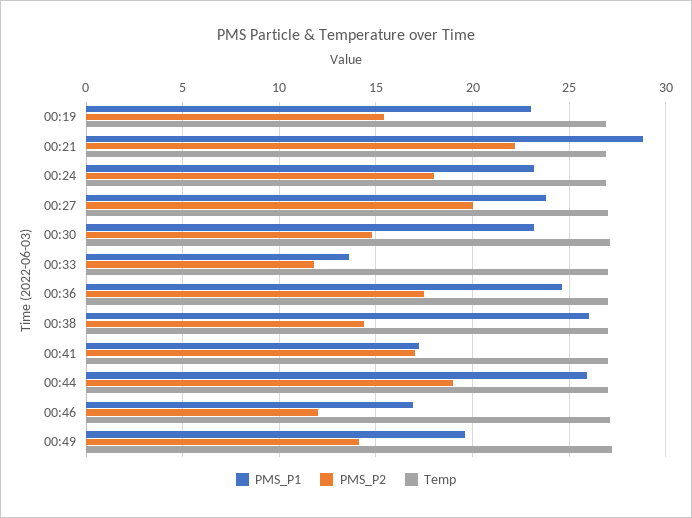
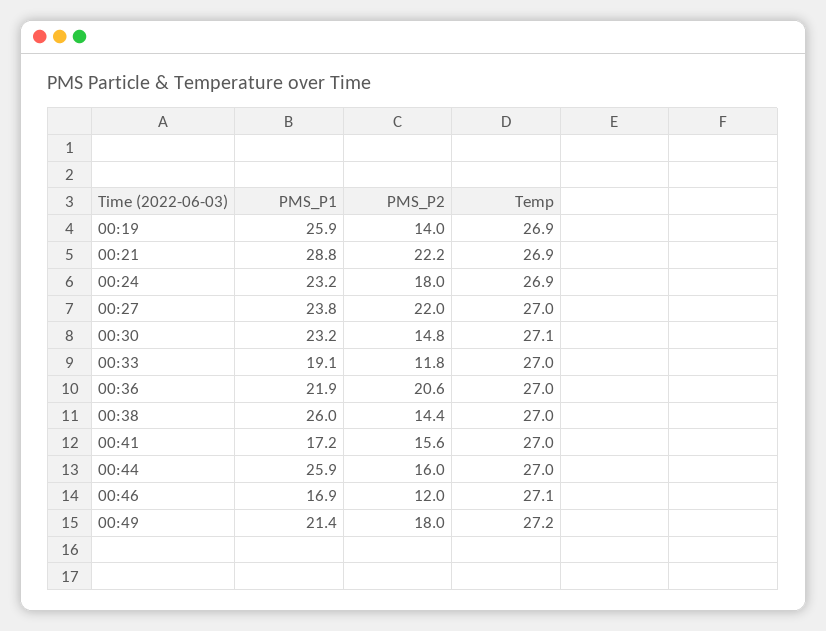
PMS_P1, 00:19: 23 -> 25.9
PMS_P2, 00:19: 15.5 -> 14
PMS_P2, 00:27: 20 -> 22
PMS_P1, 00:33: 13.5 -> 19.1
PMS_P1, 00:36: 24.5 -> 21.9
PMS_P2, 00:36: 17.5 -> 20.6
PMS_P2, 00:41: 17 -> 15.6
PMS_P2, 00:44: 19 -> 16
PMS_P1, 00:49: 19.5 -> 21.4
PMS_P2, 00:49: 14 -> 18

